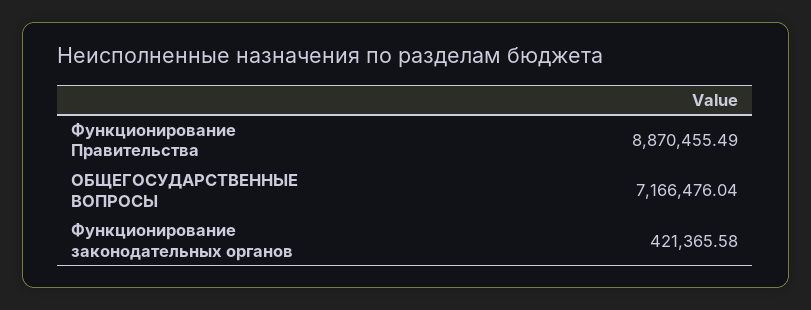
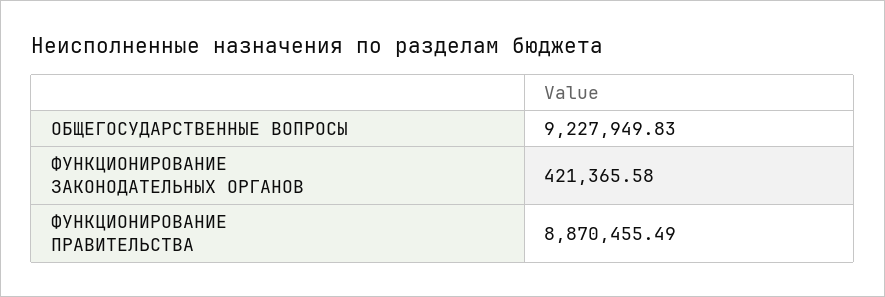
ОБЩЕГОСУДАРСТВЕННЫЕ ВОПРОСЫ: 7166476.04 -> 9227949.83

